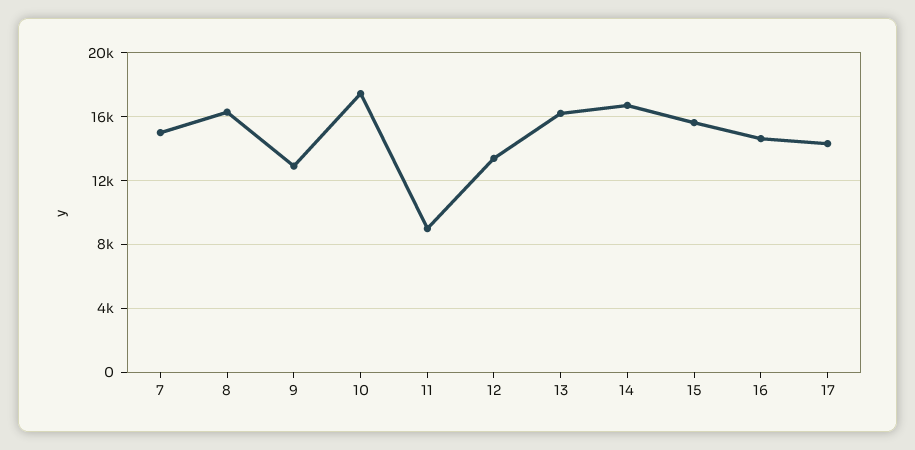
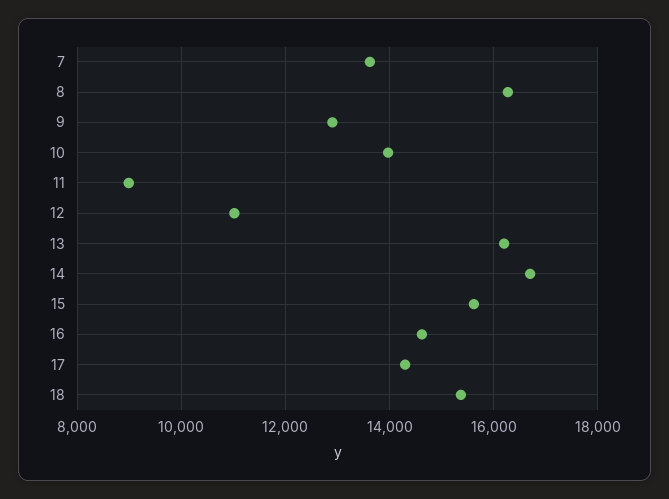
7: 15000 -> 13600
10: 17500 -> 14000
12: 13500 -> 11000
18: none -> 15400

